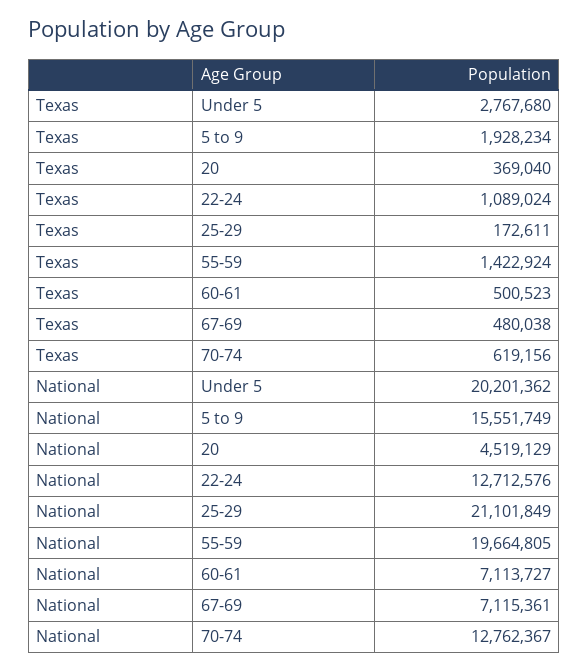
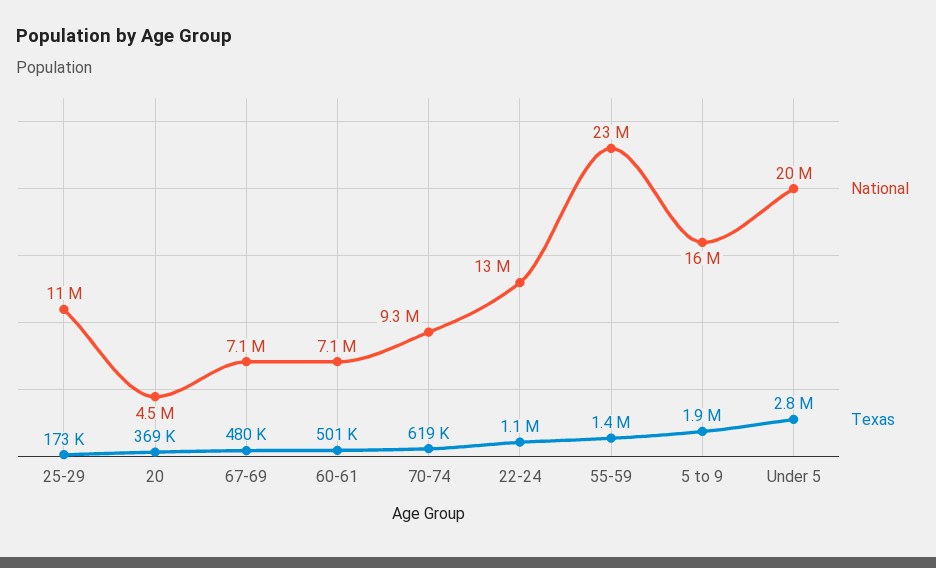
National, 25-29: 21101849 -> 11000000
National, 55-59: 19664805 -> 23000000
National, 70-74: 12762367 -> 9300000

